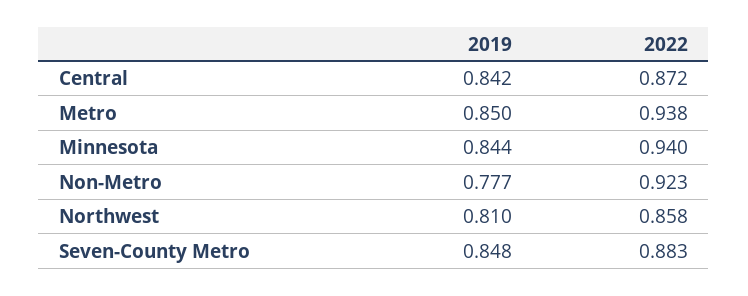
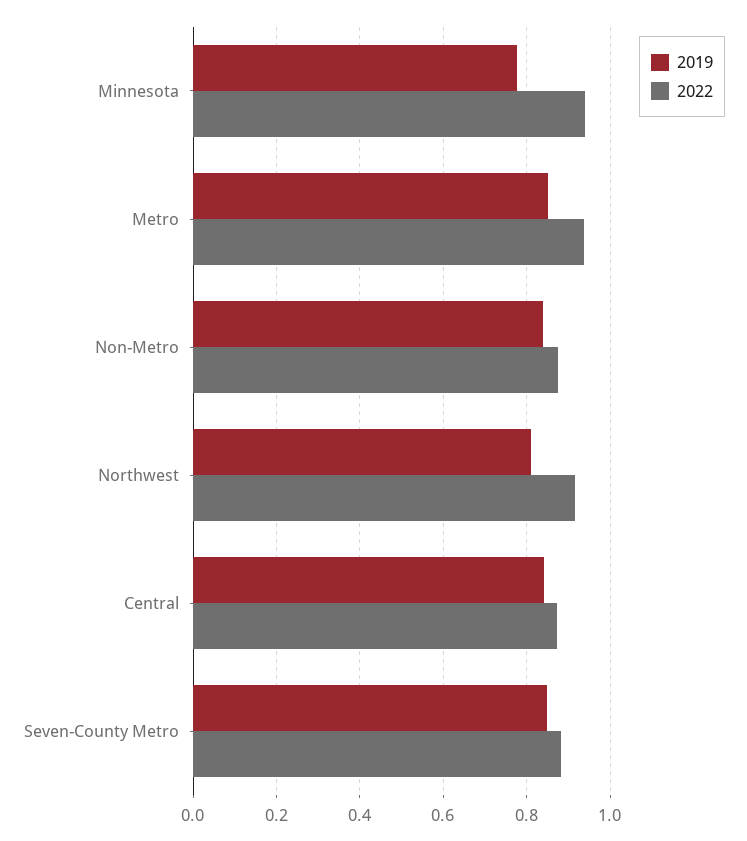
2019, Minnesota: 0.844 -> 0.78
2019, Non-Metro: 0.777 -> 0.84
2022, Non-Metro: 0.923 -> 0.88
2022, Northwest: 0.858 -> 0.92

